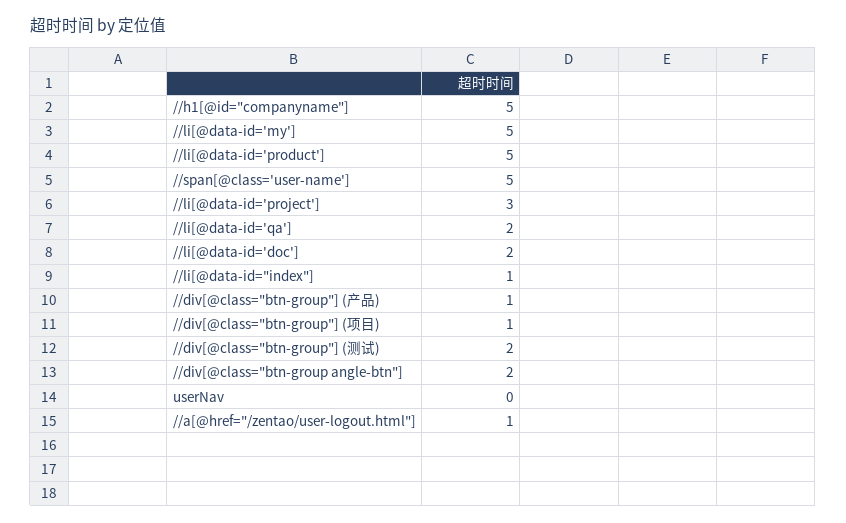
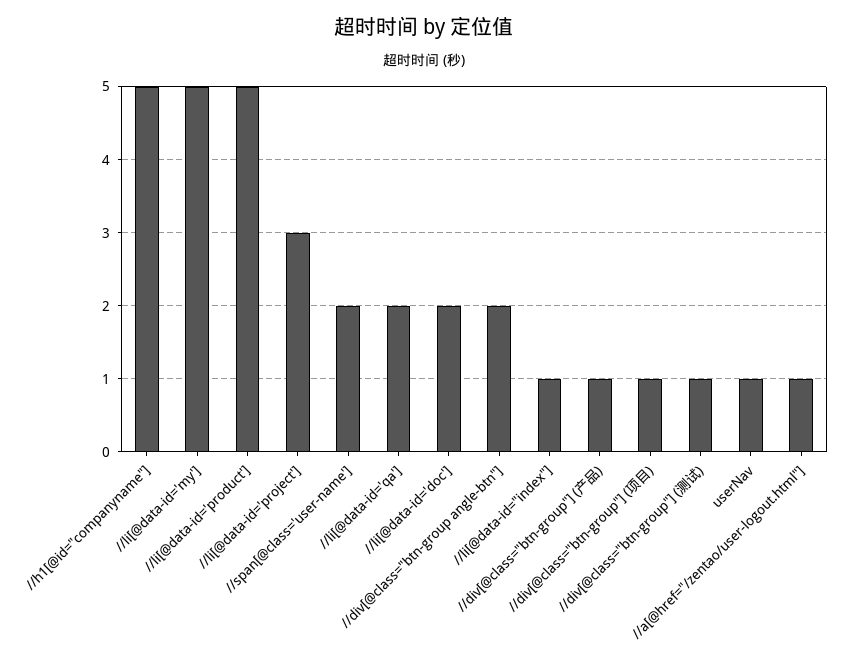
//span[@class='user-name']: 5 -> 2
//div[@class="btn-group"] (测试): 2 -> 1
userNav: 0 -> 1

